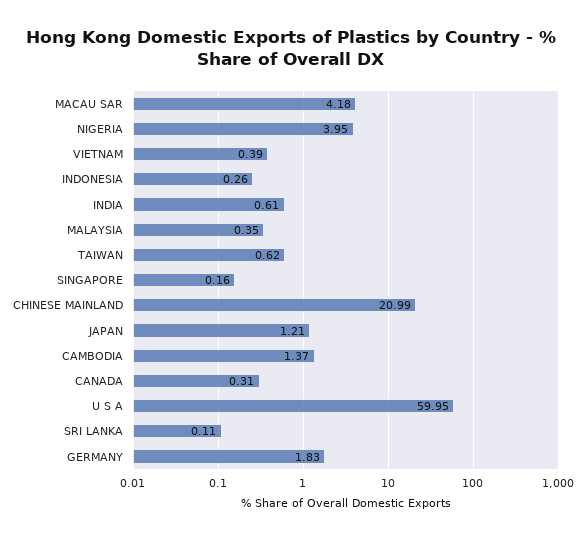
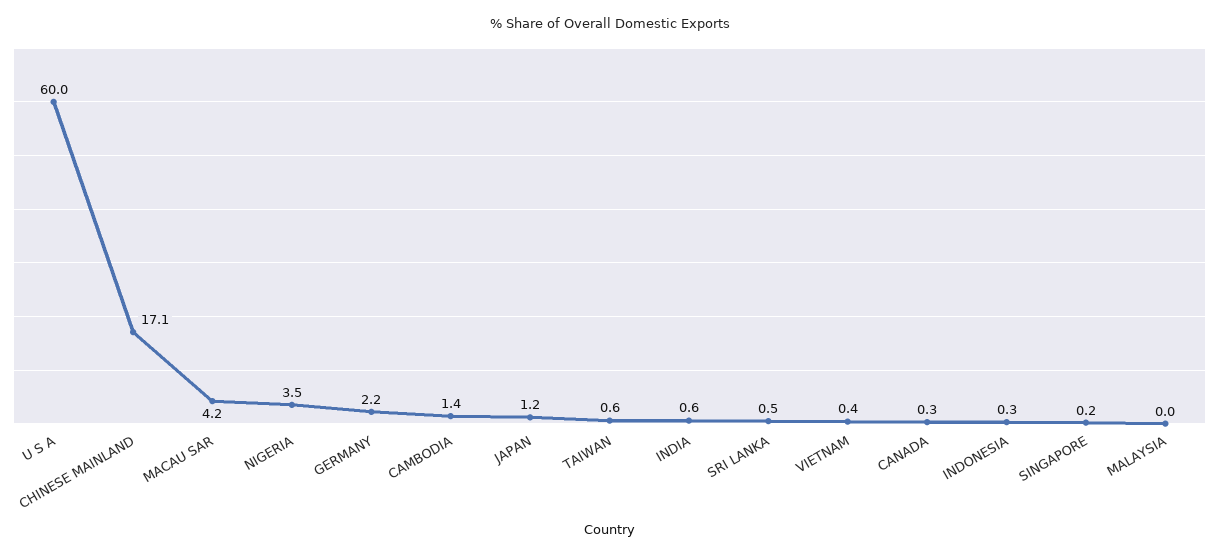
NIGERIA: 3.95 -> 3.5
MALAYSIA: 0.35 -> 0
CHINESE MAINLAND: 20.99 -> 17.1
SRI LANKA: 0.11 -> 0.5
GERMANY: 1.83 -> 2.2

